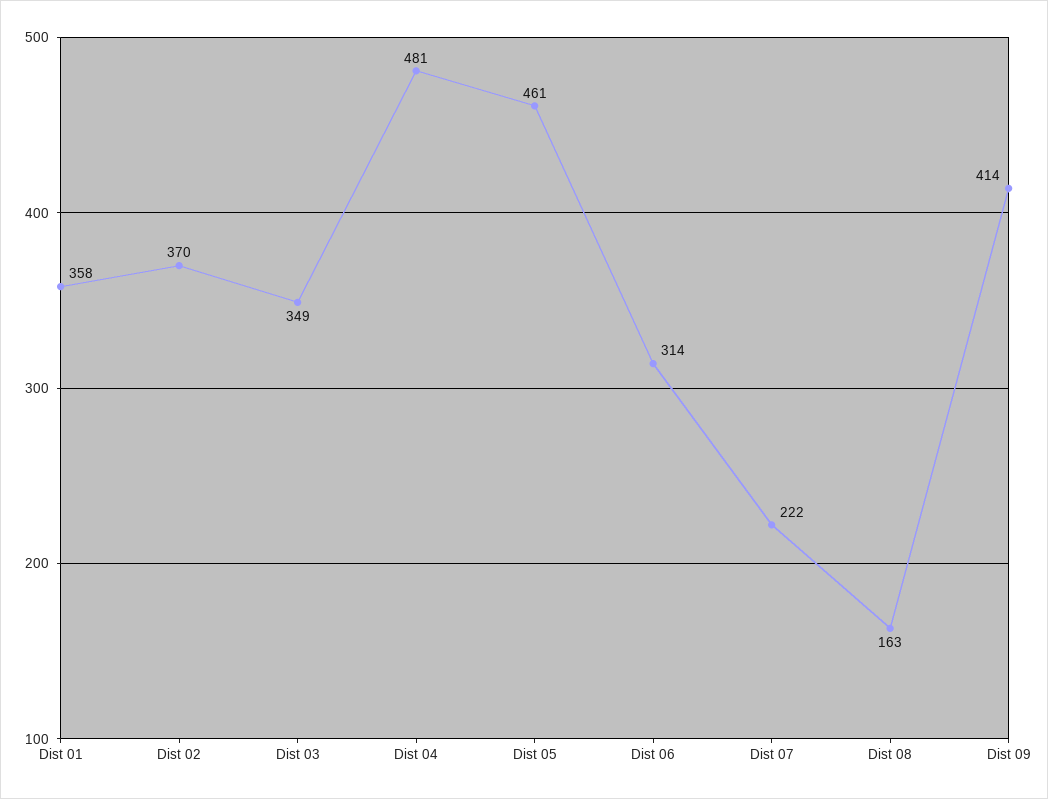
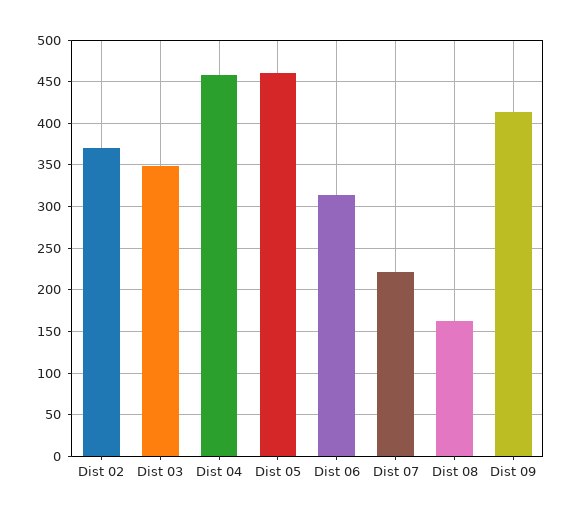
Dist 01: 358 -> none
Dist 04: 481 -> 460

